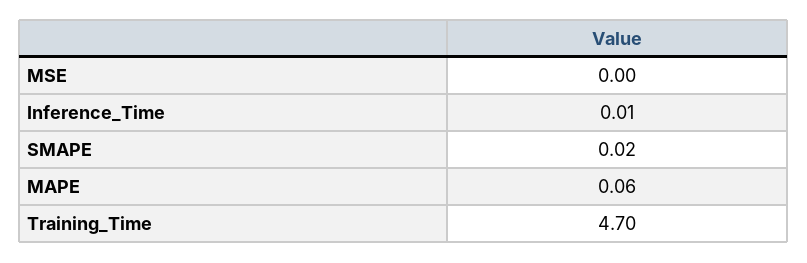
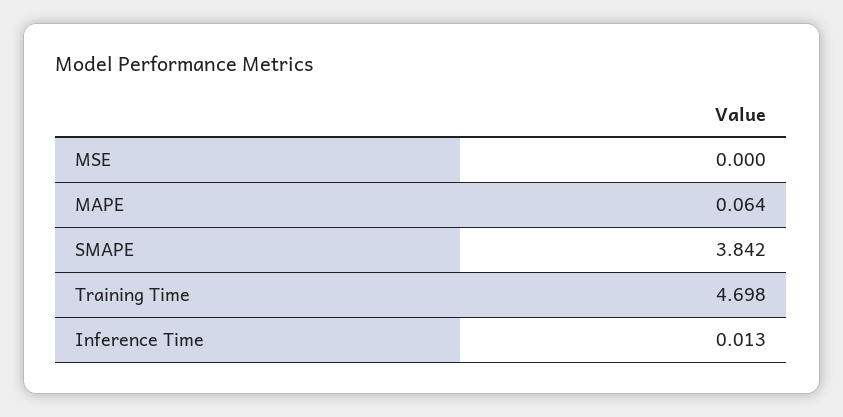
SMAPE: 0.02 -> 3.842

